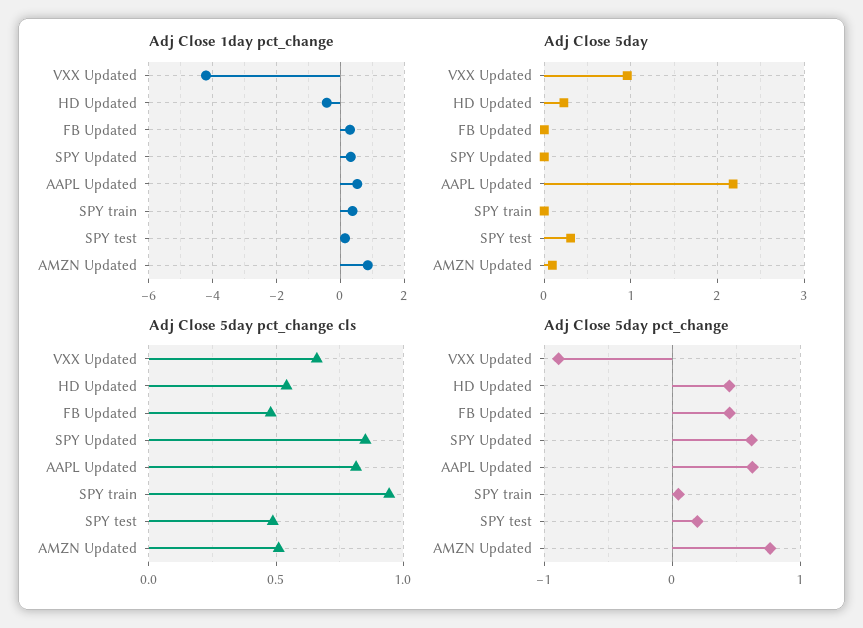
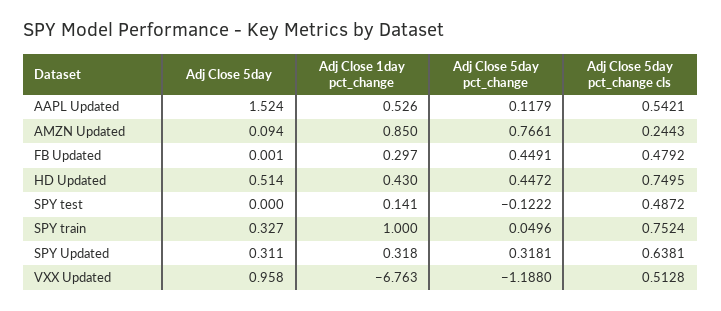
Adj Close 1day pct_change, VXX Updated: -4.2 -> -6.763
Adj Close 1day pct_change, HD Updated: -0.4 -> 0.43
Adj Close 1day pct_change, SPY train: 0.4 -> 1
Adj Close 5day, HD Updated: 0.2 -> 0.514
Adj Close 5day, SPY Updated: 0 -> 0.311
Adj Close 5day, AAPL Updated: 2.2 -> 1.524
Adj Close 5day, SPY train: 0 -> 0.327
Adj Close 5day, SPY test: 0.3 -> 0
Adj Close 5day pct_change cls, VXX Updated: 0.65 -> 0.5128
Adj Close 5day pct_change cls, HD Updated: 0.55 -> 0.7495
Adj Close 5day pct_change cls, SPY Updated: 0.85 -> 0.6381
Adj Close 5day pct_change cls, AAPL Updated: 0.8 -> 0.5421
Adj Close 5day pct_change cls, SPY train: 0.95 -> 0.7524
Adj Close 5day pct_change cls, AMZN Updated: 0.5 -> 0.2443
Adj Close 5day pct_change, VXX Updated: -0.9 -> -1.188
Adj Close 5day pct_change, SPY Updated: 0.6 -> 0.3181
Adj Close 5day pct_change, AAPL Updated: 0.6 -> 0.1179
Adj Close 5day pct_change, SPY test: 0.2 -> -0.1222

